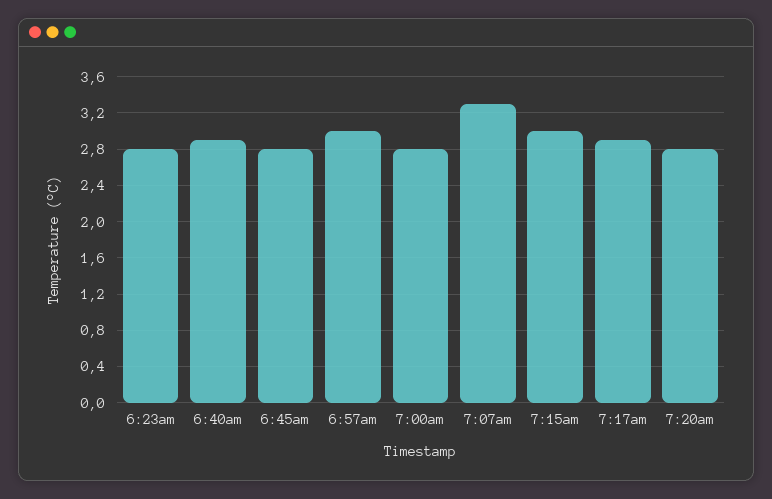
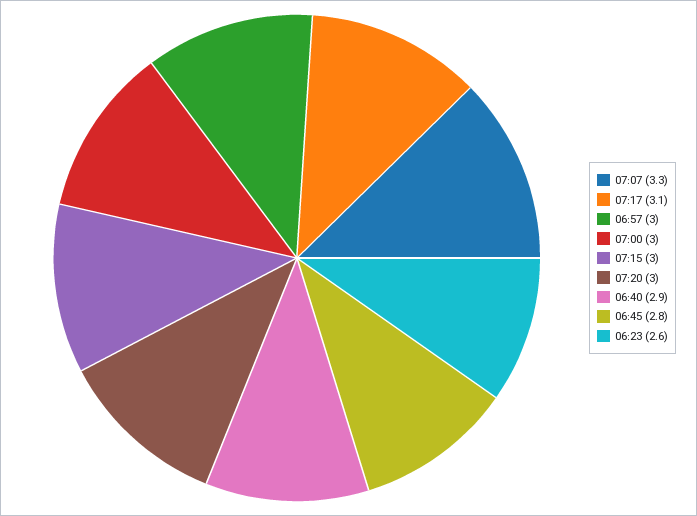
6:23am: 2.8 -> 2.6
7:00am: 2.8 -> 3
7:17am: 2.9 -> 3.1
7:20am: 2.8 -> 3

